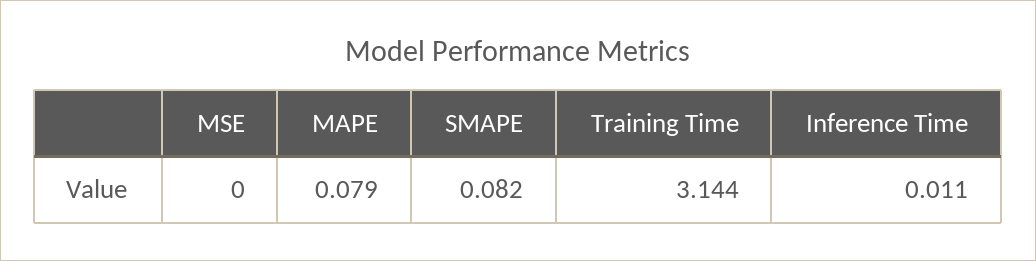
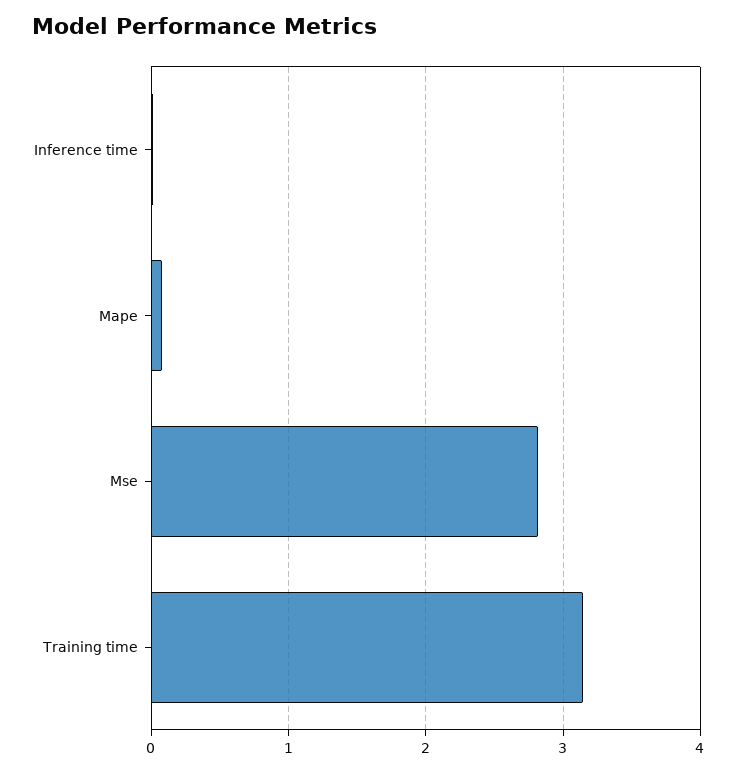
MSE: 0 -> 2.8
SMAPE: 0.082 -> none

